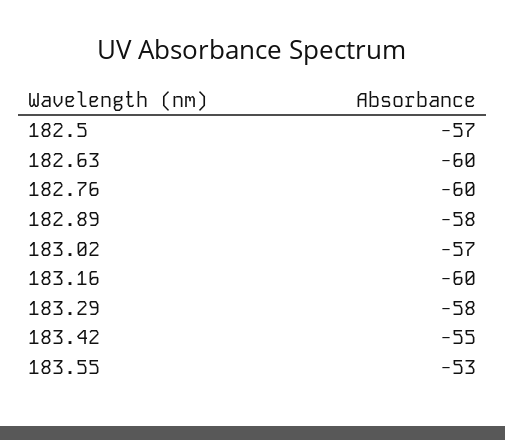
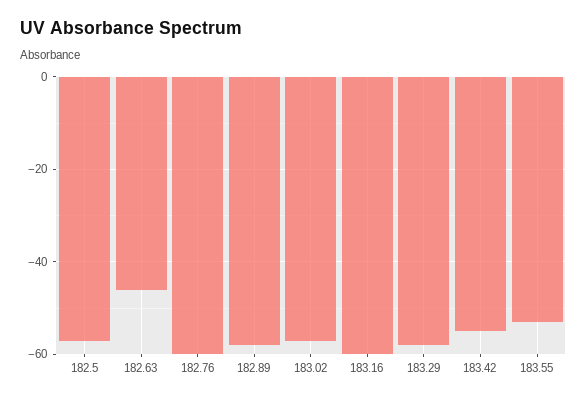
182.63: -60 -> -45

